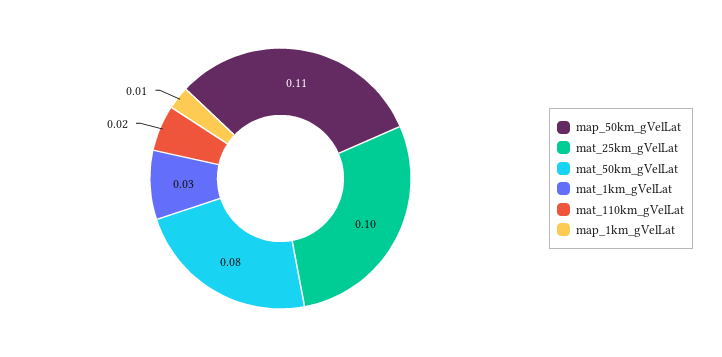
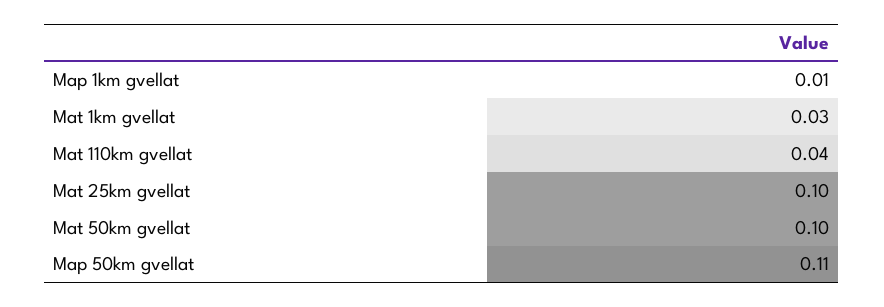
mat_50km_gVelLat: 0.08 -> 0.1
mat_110km_gVelLat: 0.02 -> 0.04

